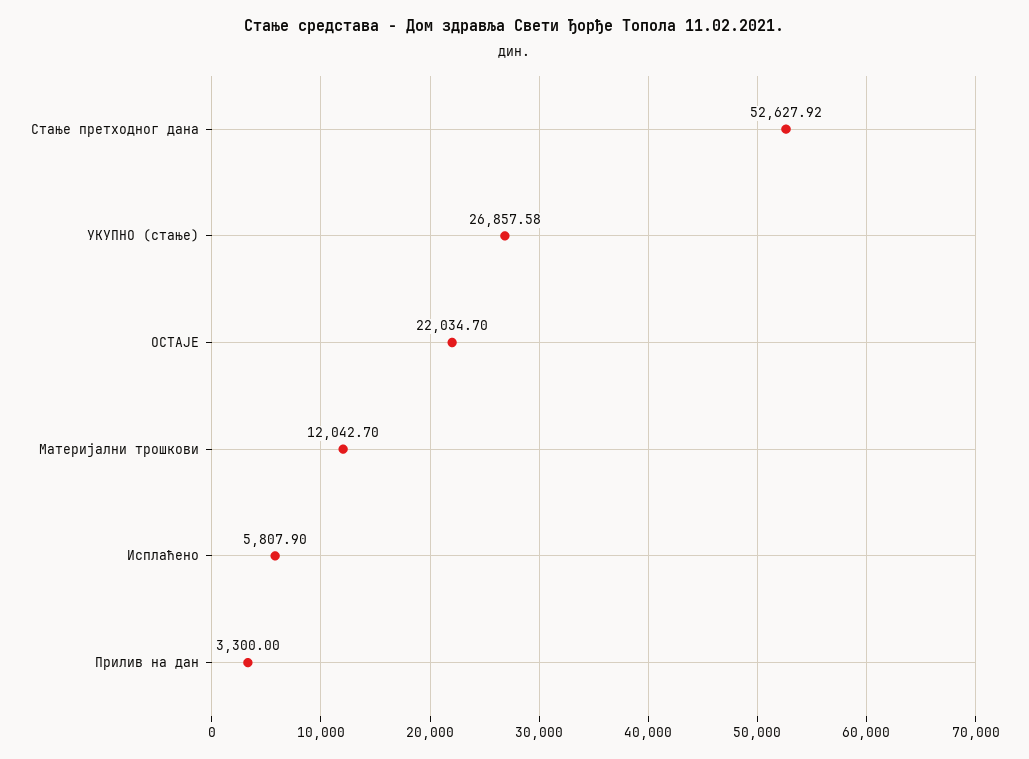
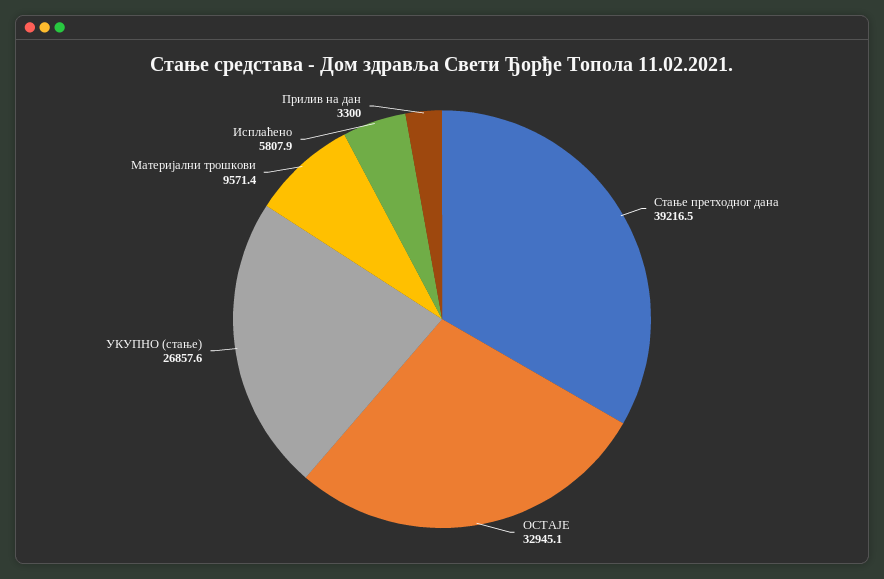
Стање претходног дана: 52627.92 -> 39216.5
ОСТАЈЕ: 22034.7 -> 32945.1
Материјални трошкови: 12042.7 -> 9571.4

